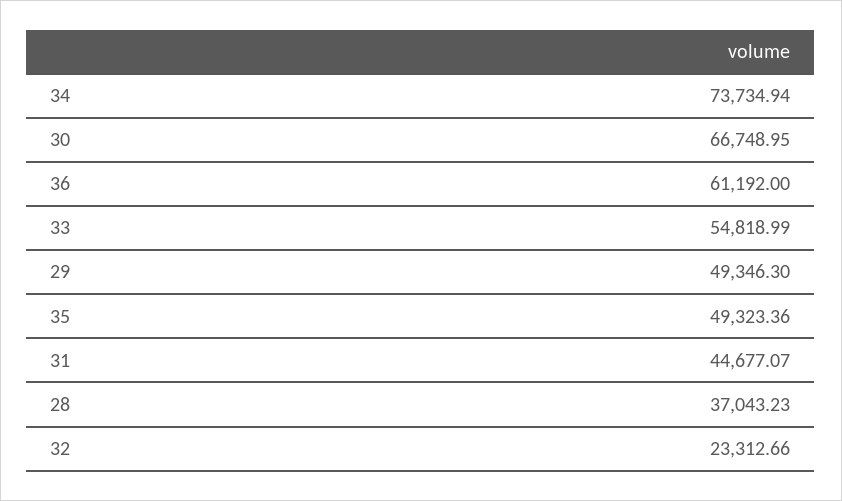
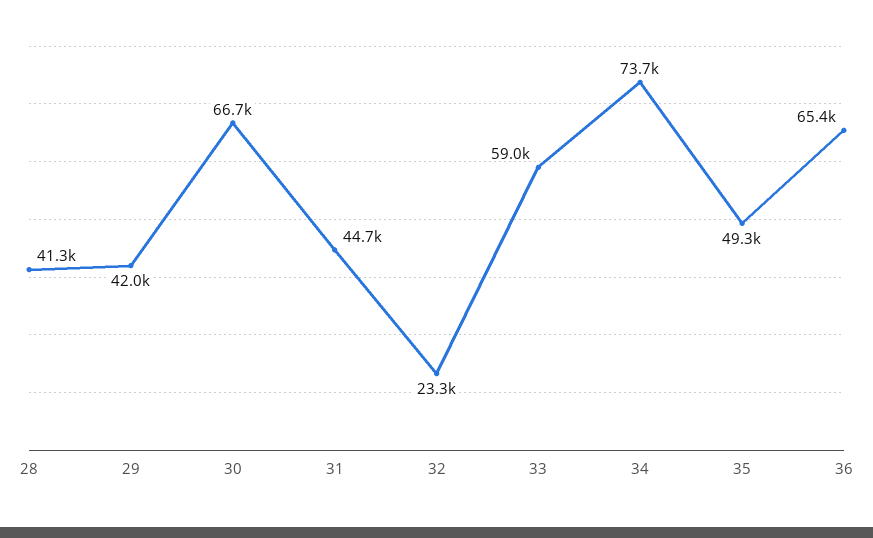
36: 61192 -> 65400
33: 54818.99 -> 59000
29: 49346.3 -> 42000
28: 37043.23 -> 41300

